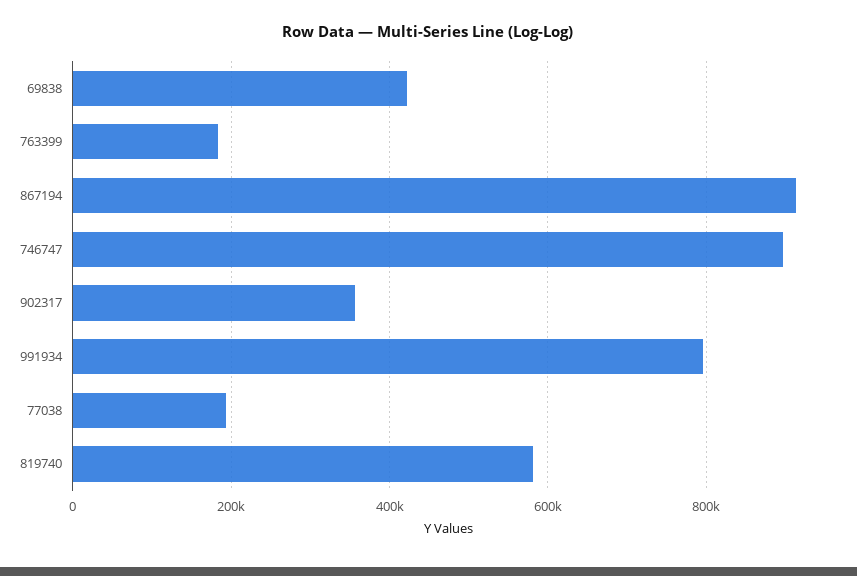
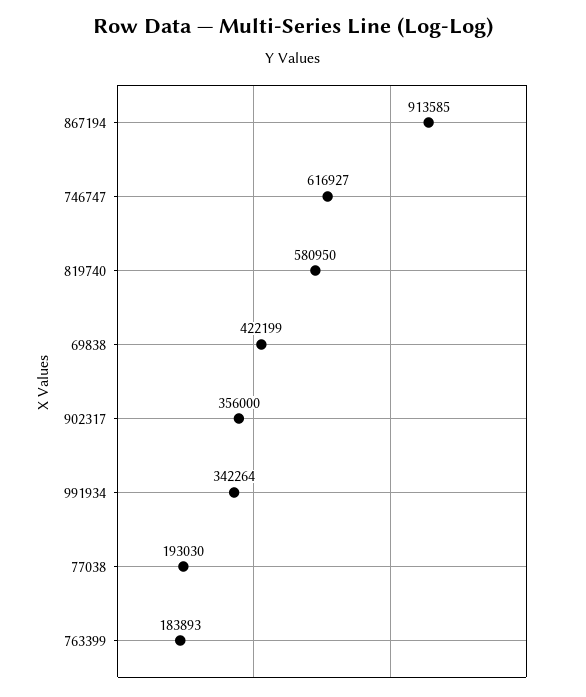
746747: 900000 -> 616927
991934: 800000 -> 342264

